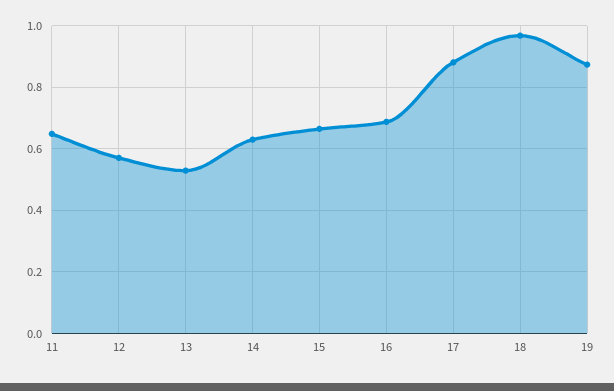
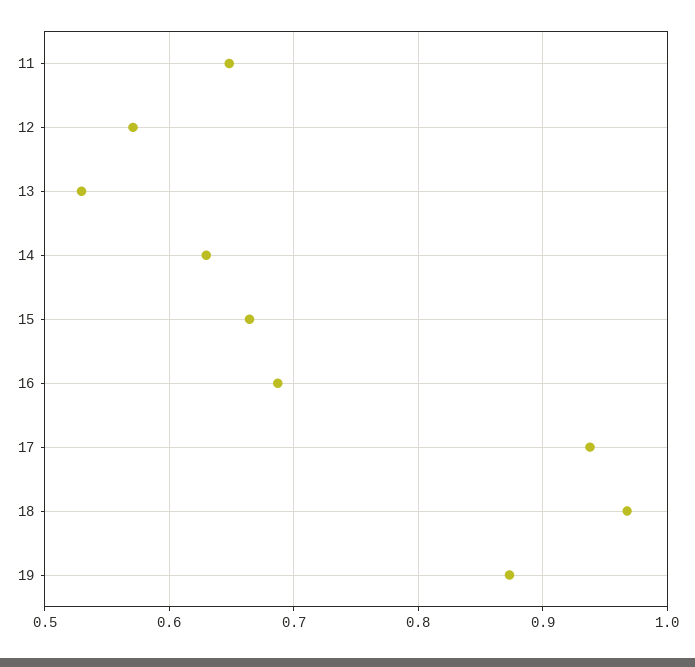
17: 0.88 -> 0.94

